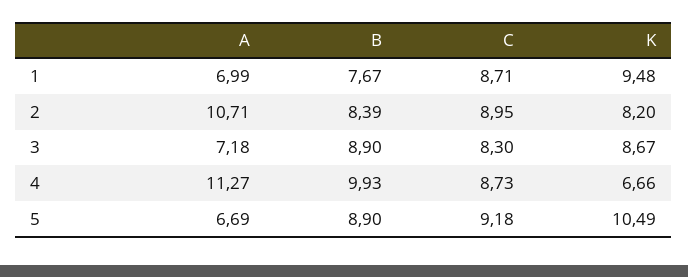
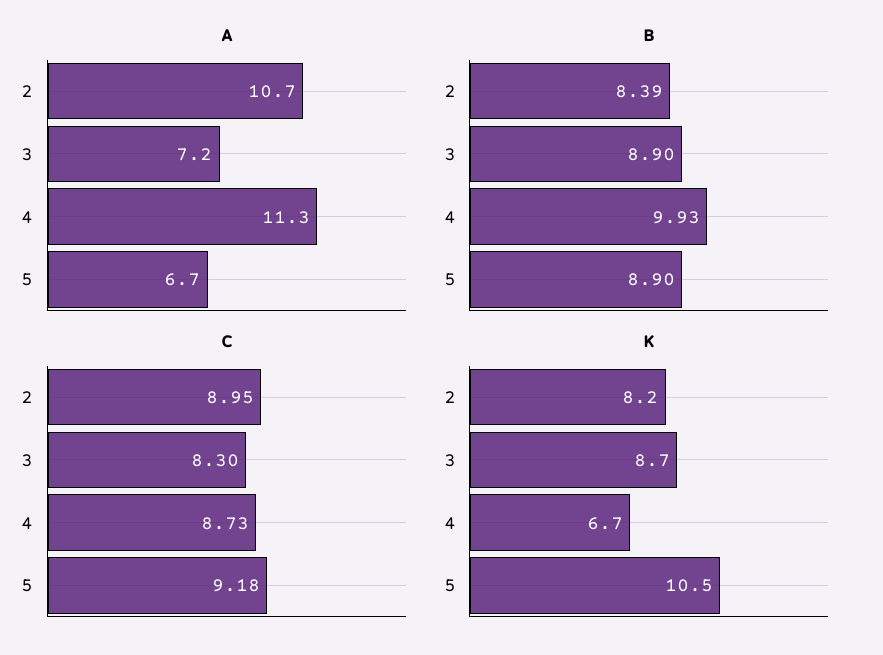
A, 1: 6.99 -> none
B, 1: 7.67 -> none
C, 1: 8.71 -> none
K, 1: 9.48 -> none

